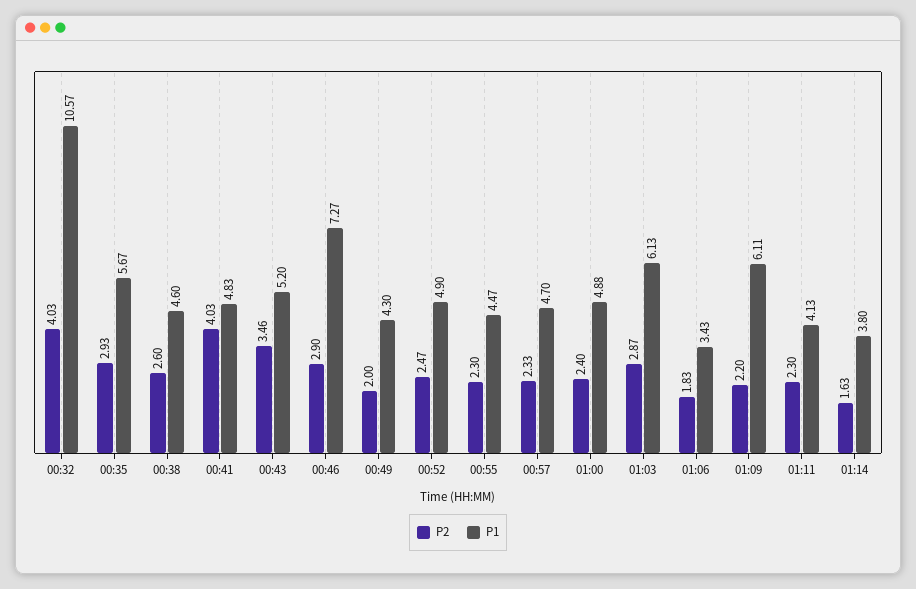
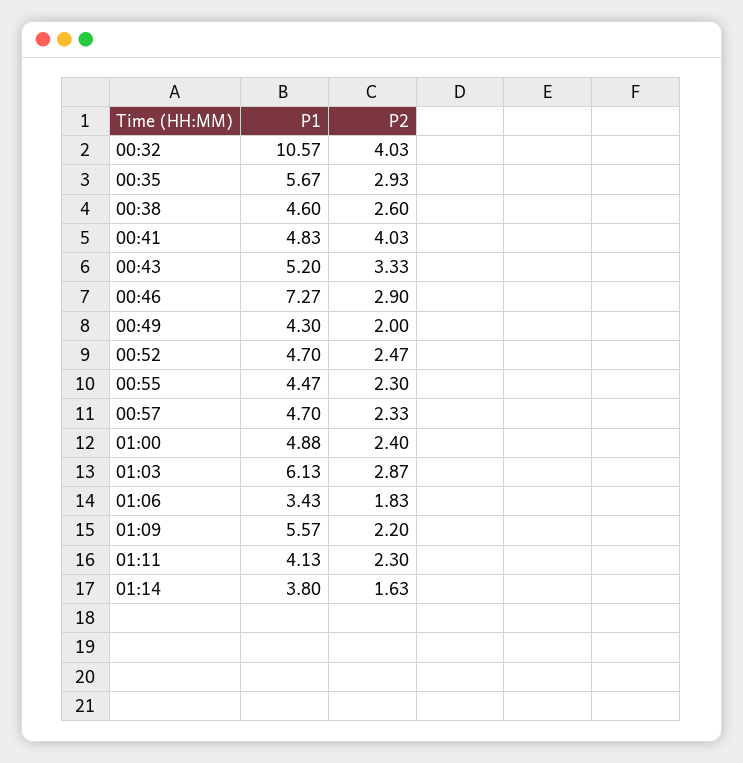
P2, 00:43: 3.46 -> 3.33
P1, 00:52: 4.9 -> 4.7
P1, 01:09: 6.11 -> 5.57

